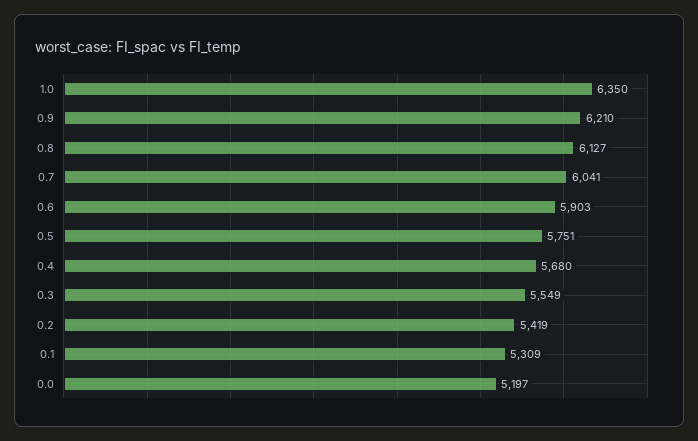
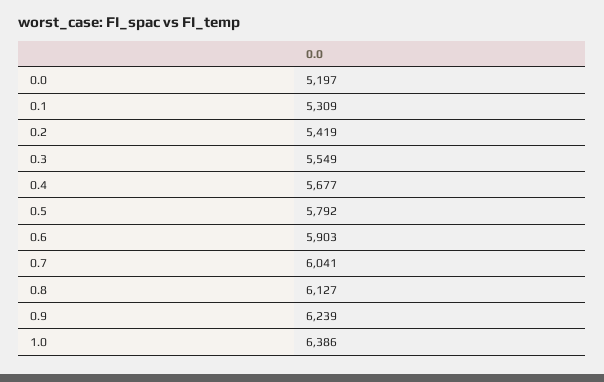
1.0: 6350 -> 6386
0.9: 6210 -> 6239
0.5: 5751 -> 5792
0.4: 5680 -> 5677

